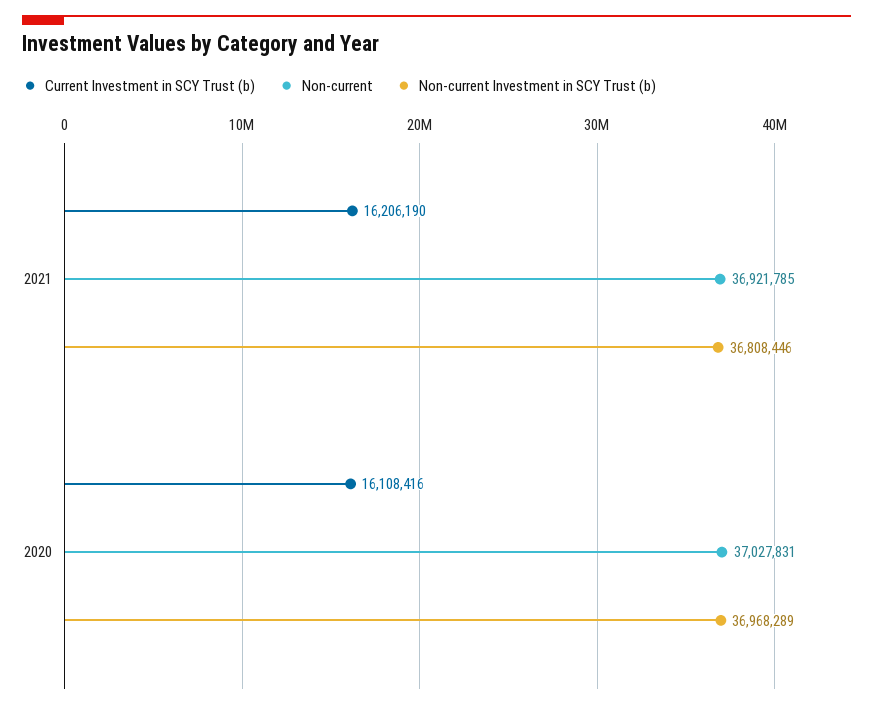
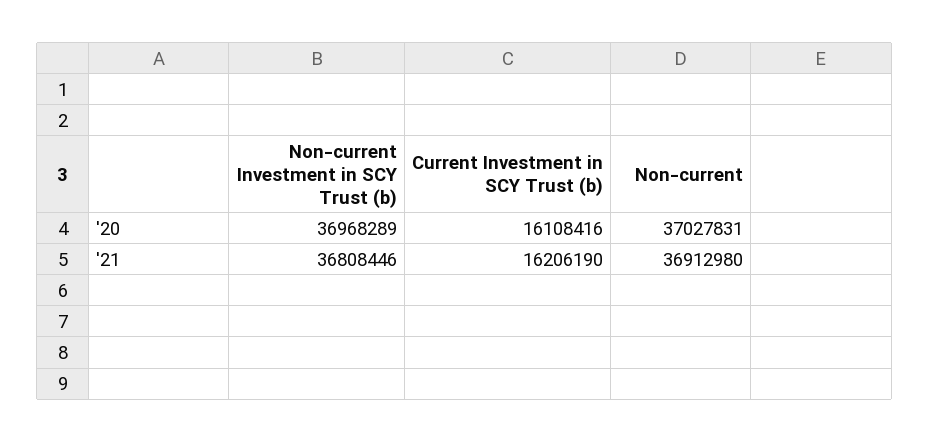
Non-current, 2021: 36921785 -> 36912980

